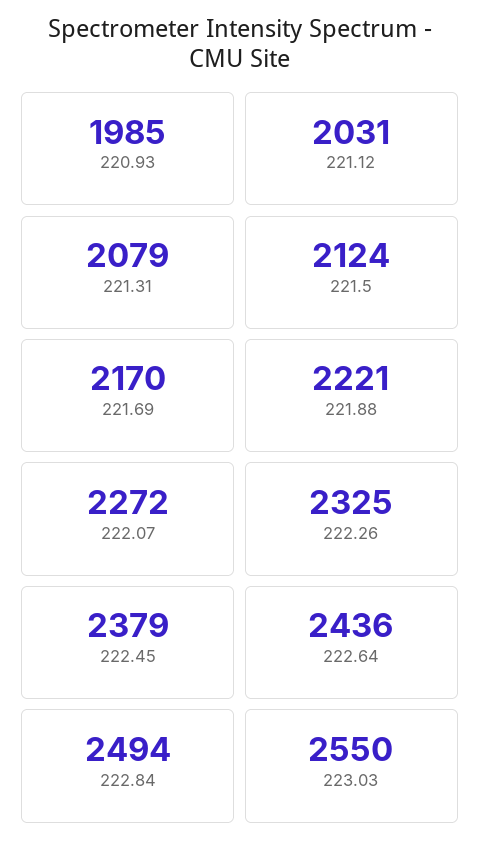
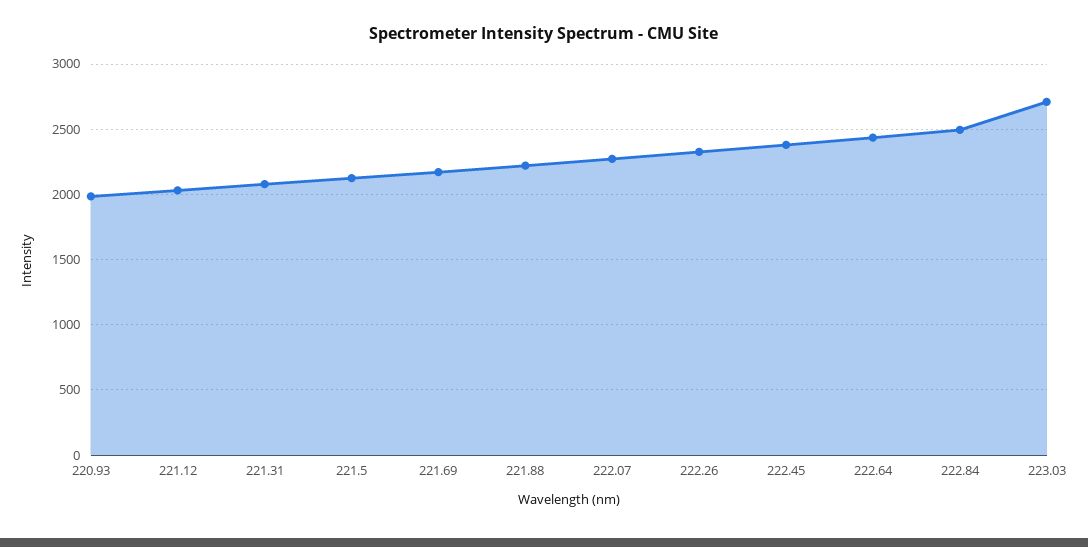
223.03: 2550 -> 2700

